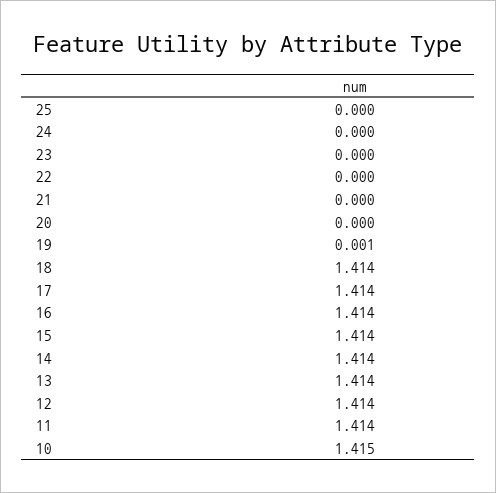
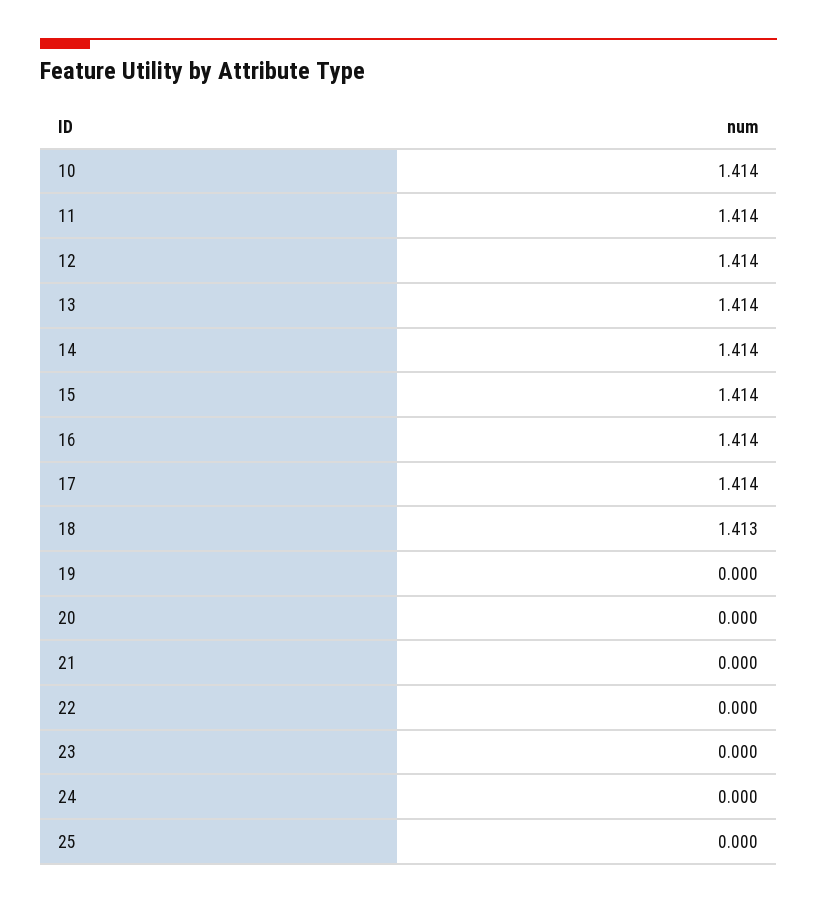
19: 0.001 -> 0
18: 1.414 -> 1.413
10: 1.415 -> 1.414

